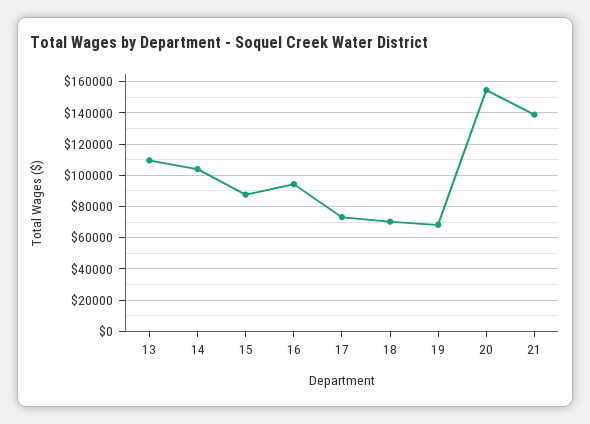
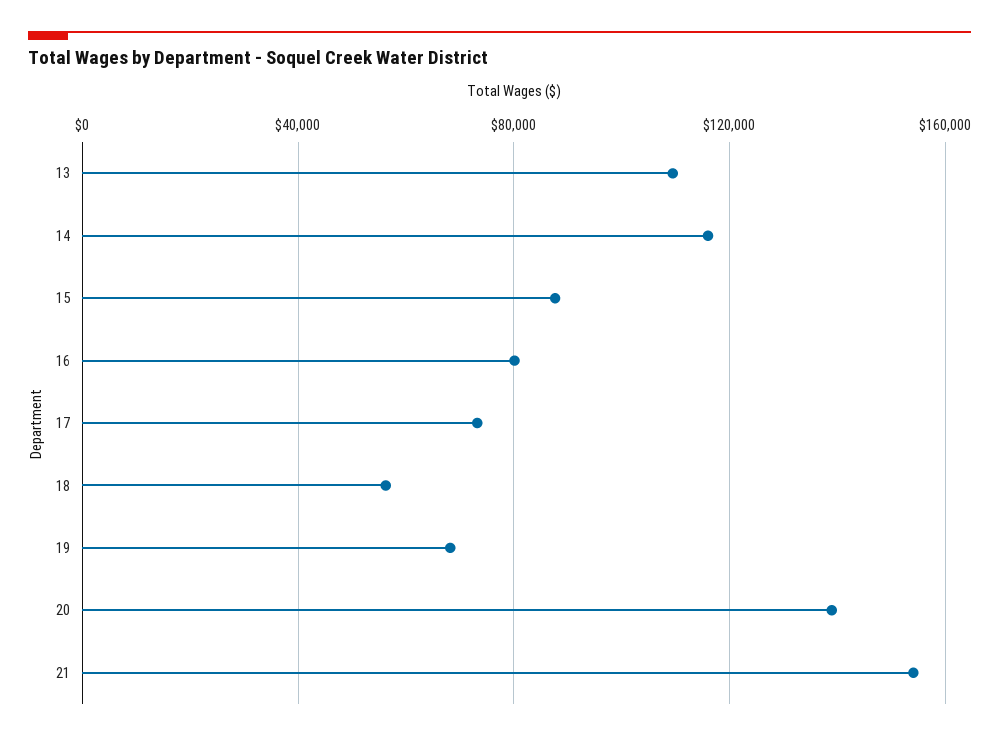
14: 105000 -> 115000
16: 95000 -> 80000
18: 70000 -> 55000
20: 155000 -> 140000
21: 140000 -> 155000

